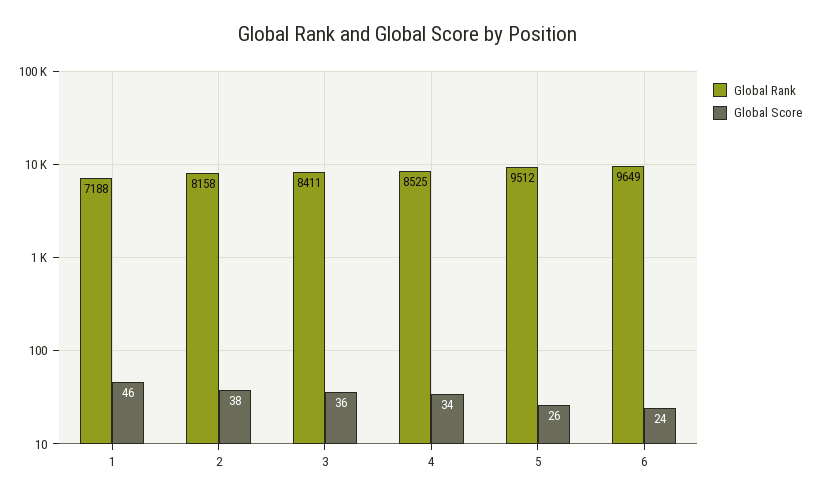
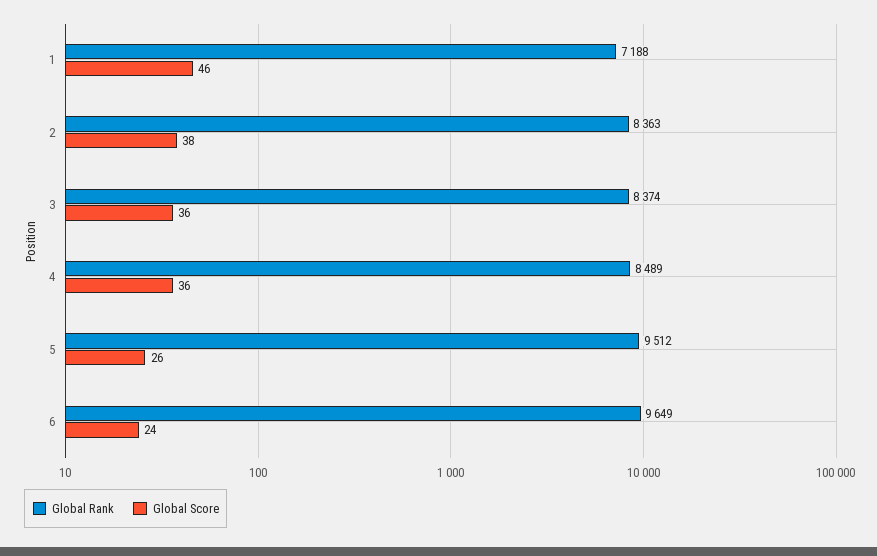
Global Rank, 2: 8158 -> 8363
Global Rank, 3: 8411 -> 8374
Global Rank, 4: 8525 -> 8489
Global Score, 4: 34 -> 36

